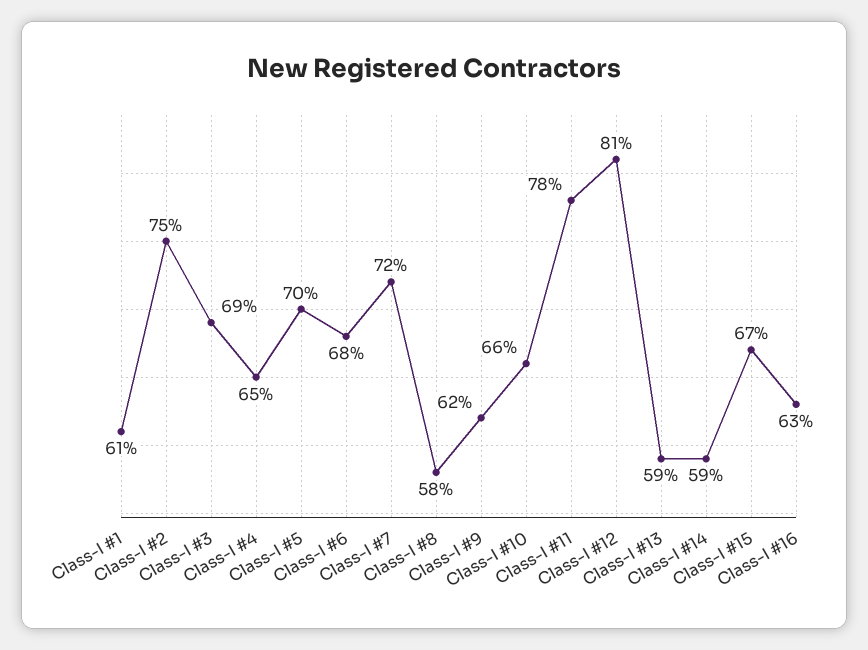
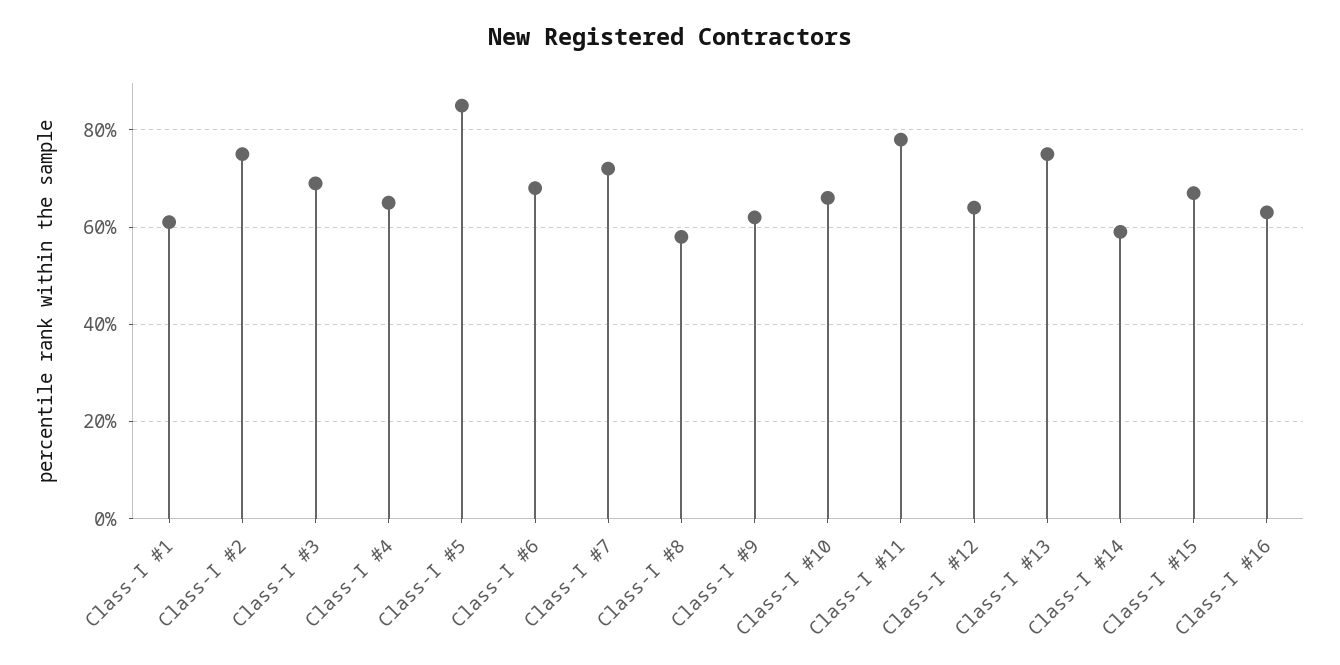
Class-I #5: 70 -> 85
Class-I #12: 81 -> 65
Class-I #13: 59 -> 75

